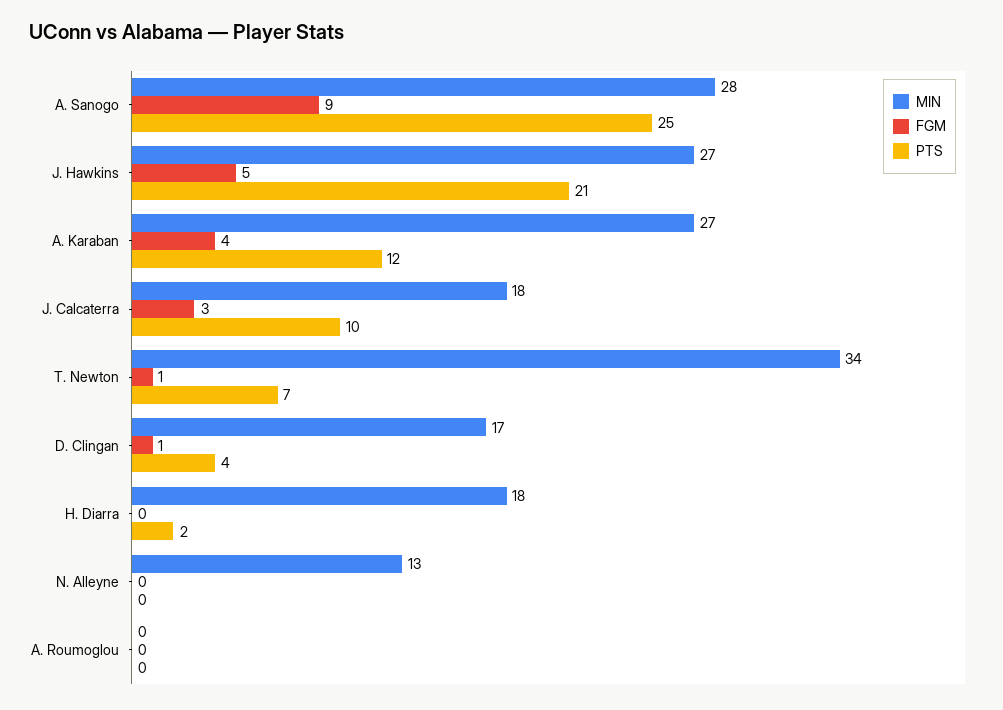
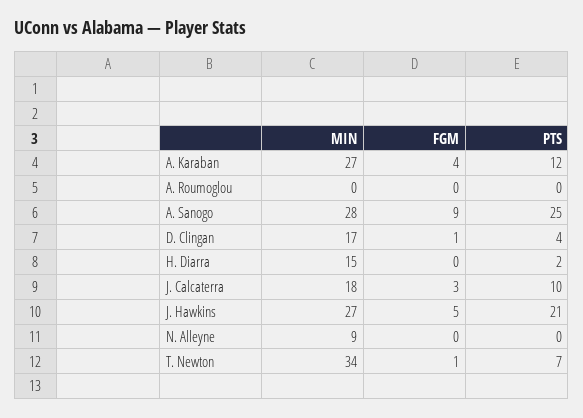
MIN, H. Diarra: 18 -> 15
MIN, N. Alleyne: 13 -> 9

